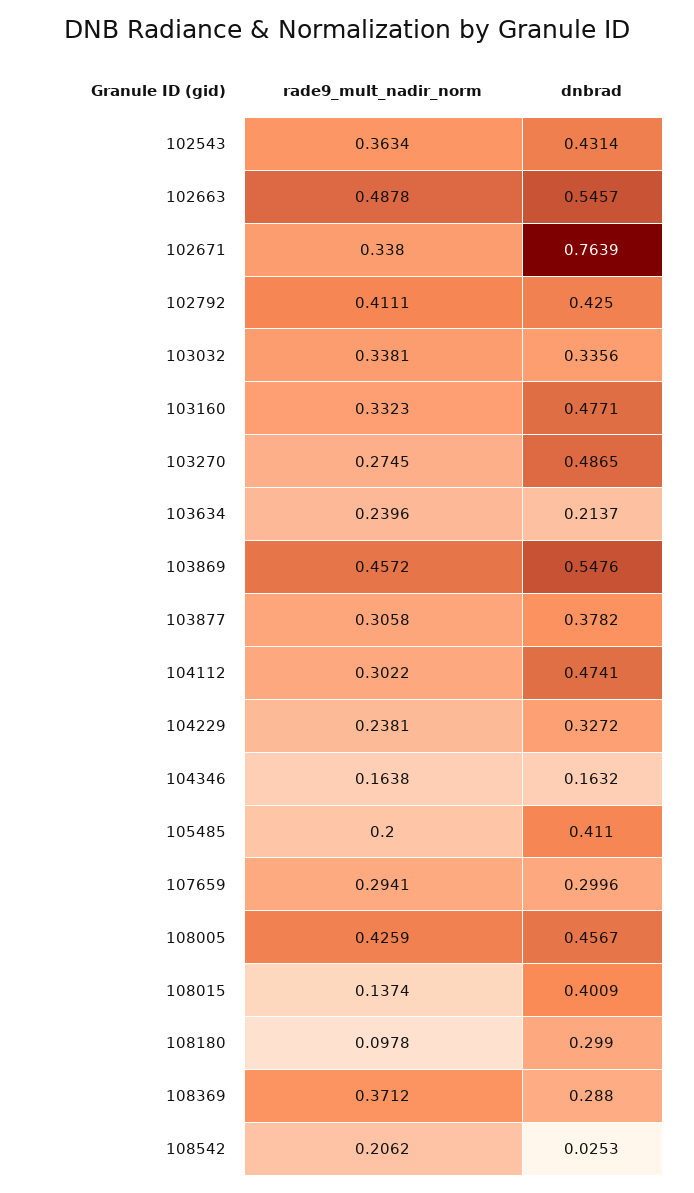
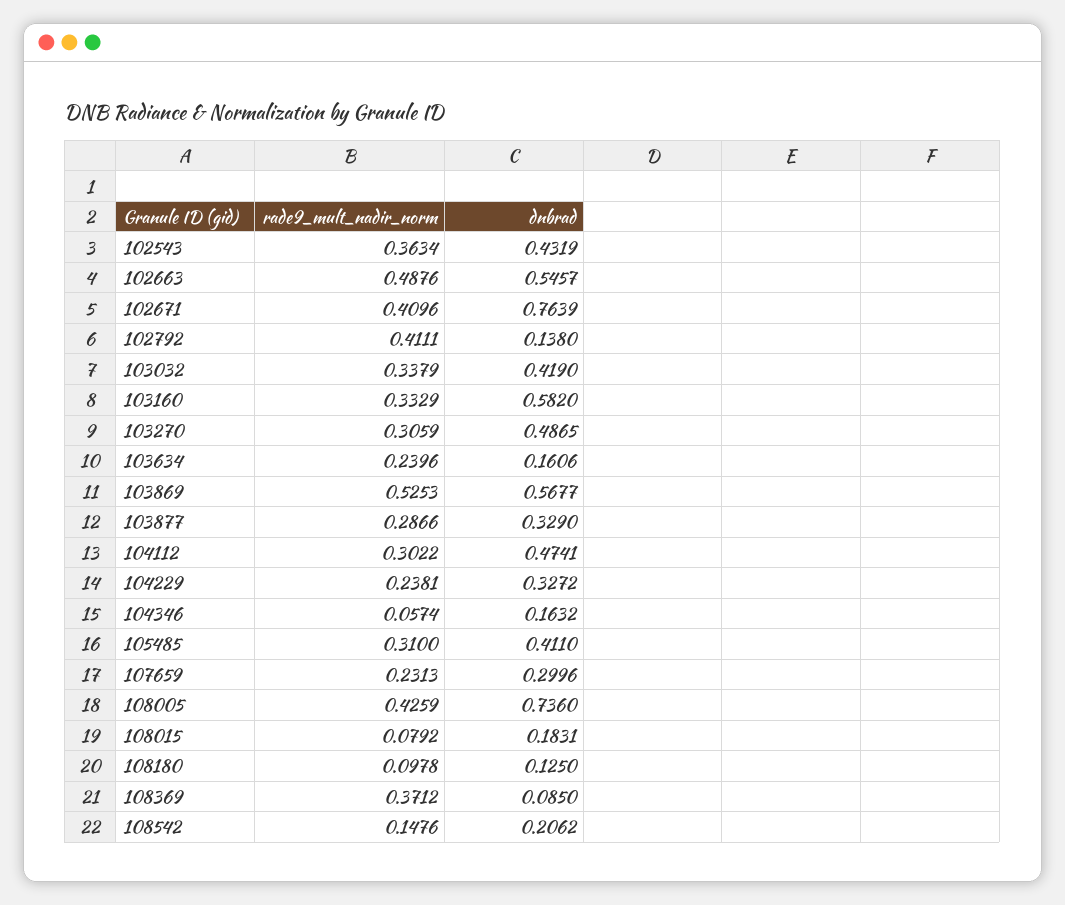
dnbrad, 102543: 0.4314 -> 0.4319
rade9_mult_nadir_norm, 102663: 0.4878 -> 0.4876
rade9_mult_nadir_norm, 102671: 0.338 -> 0.4096
dnbrad, 102792: 0.425 -> 0.138
rade9_mult_nadir_norm, 103032: 0.3381 -> 0.3379
dnbrad, 103032: 0.3356 -> 0.419
rade9_mult_nadir_norm, 103160: 0.3323 -> 0.3329
dnbrad, 103160: 0.4771 -> 0.582
rade9_mult_nadir_norm, 103270: 0.2745 -> 0.3059
dnbrad, 103634: 0.2137 -> 0.1606
rade9_mult_nadir_norm, 103869: 0.4572 -> 0.5253
dnbrad, 103869: 0.5476 -> 0.5677
rade9_mult_nadir_norm, 103877: 0.3058 -> 0.2866
dnbrad, 103877: 0.3782 -> 0.329
rade9_mult_nadir_norm, 104346: 0.1638 -> 0.0574
rade9_mult_nadir_norm, 105485: 0.2 -> 0.31
rade9_mult_nadir_norm, 107659: 0.2941 -> 0.2313
dnbrad, 108005: 0.4567 -> 0.736
rade9_mult_nadir_norm, 108015: 0.1374 -> 0.0792
dnbrad, 108015: 0.4009 -> 0.1831
dnbrad, 108180: 0.299 -> 0.125
dnbrad, 108369: 0.288 -> 0.085
rade9_mult_nadir_norm, 108542: 0.2062 -> 0.1476
dnbrad, 108542: 0.0253 -> 0.2062

